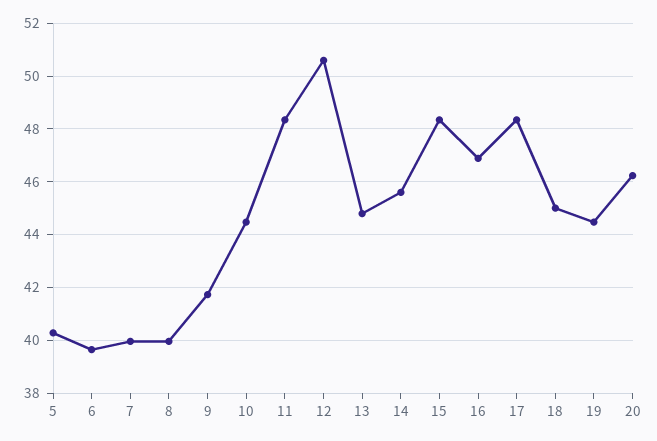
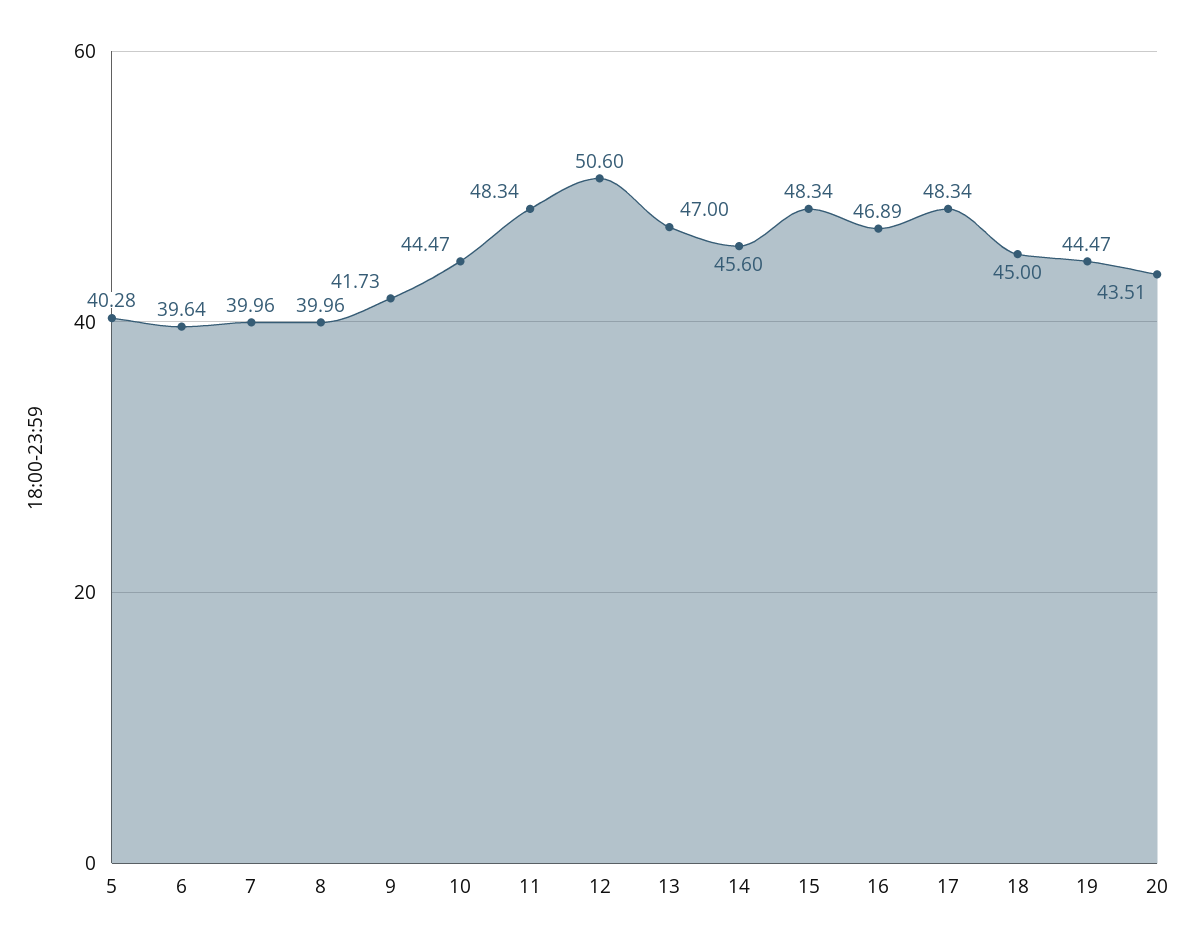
13: 44.75 -> 47
20: 46.25 -> 43.51

